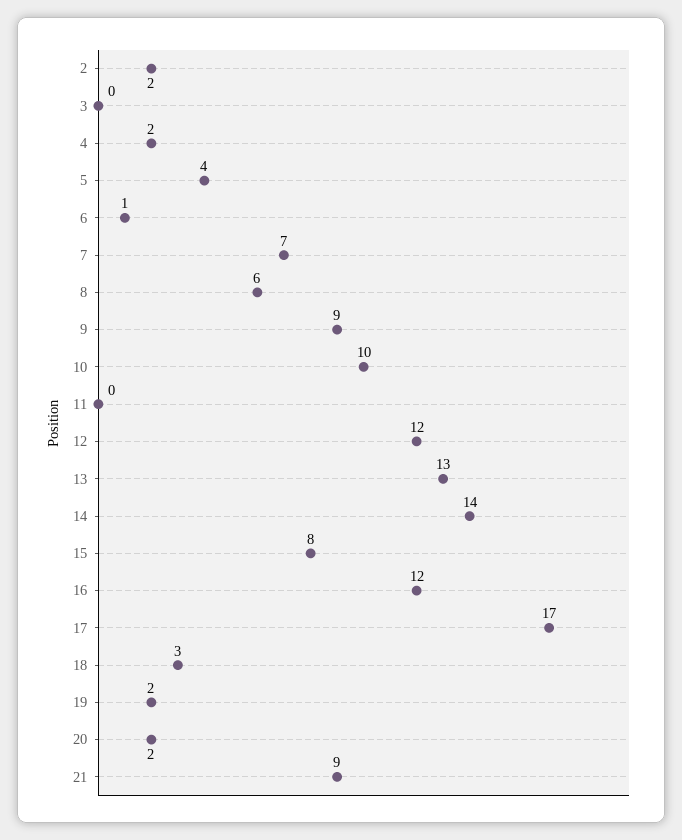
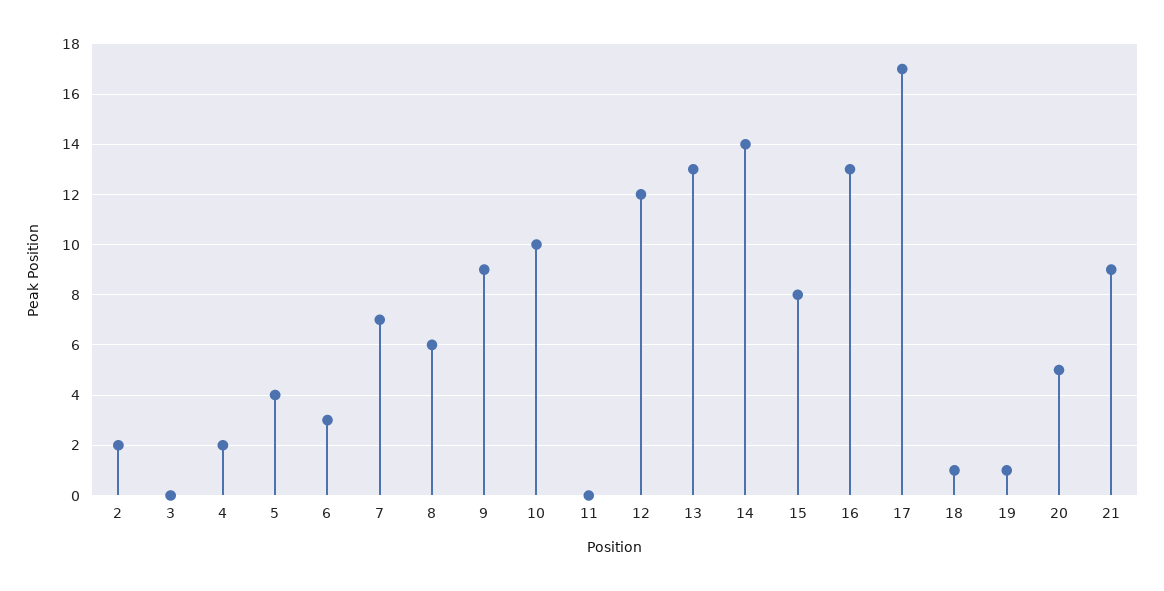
6: 1 -> 3
16: 12 -> 13
18: 3 -> 1
19: 2 -> 1
20: 2 -> 5

